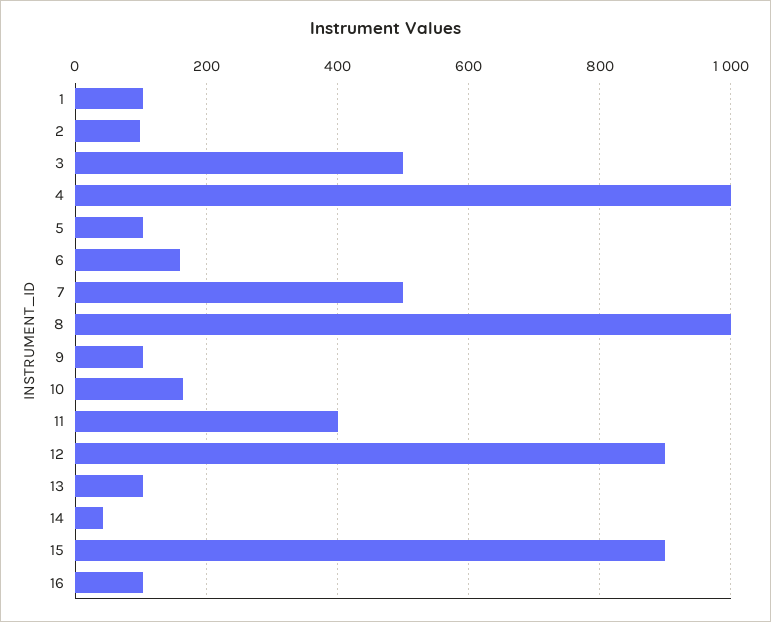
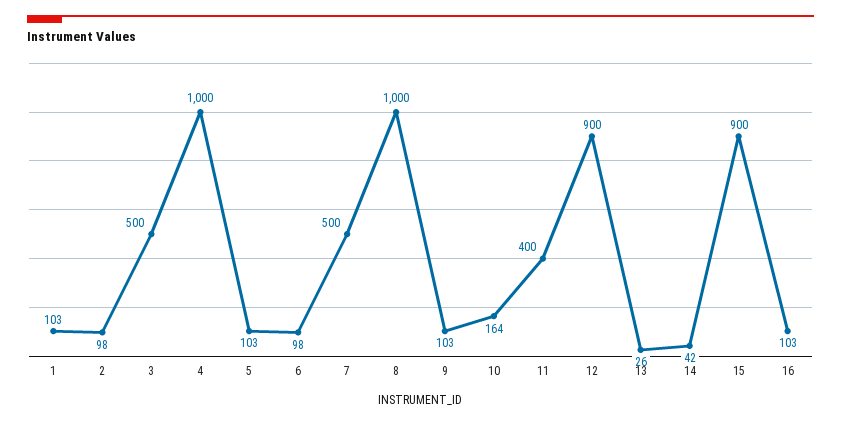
6: 160 -> 98
13: 100 -> 26

